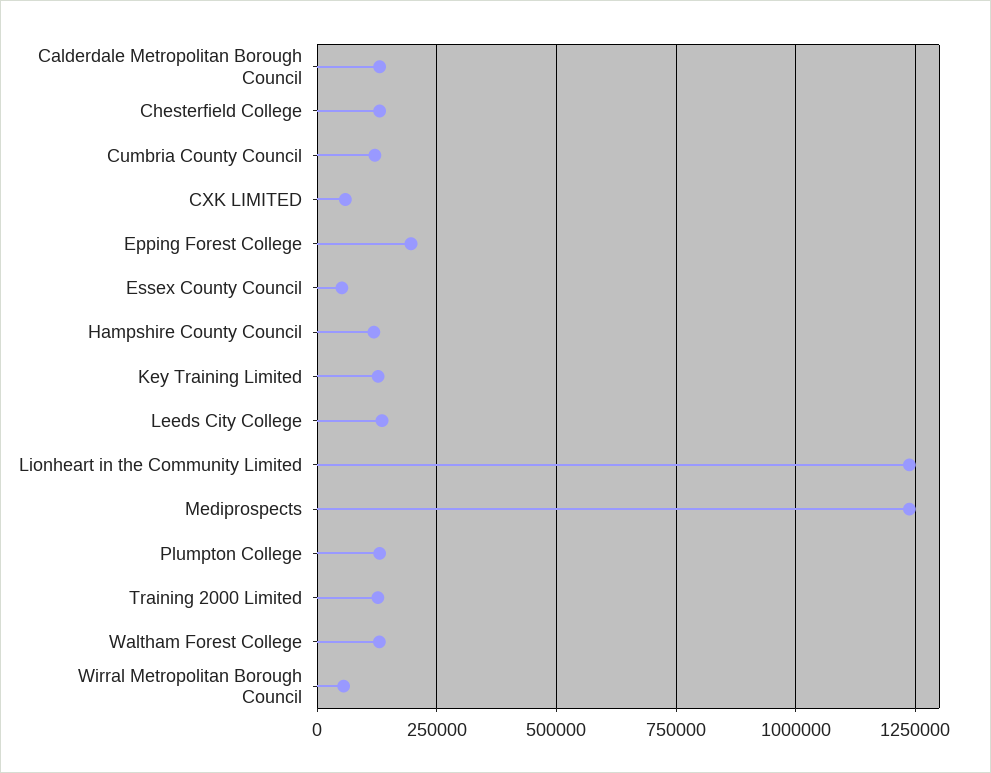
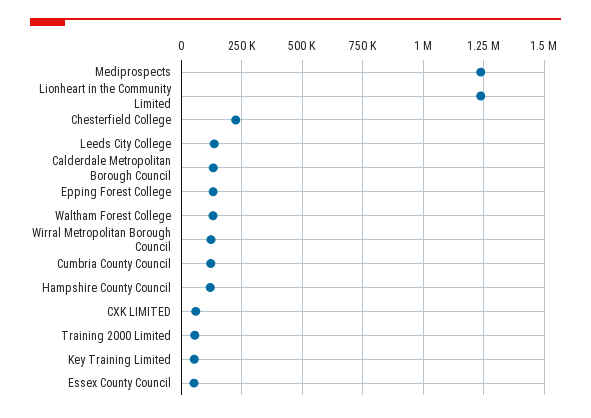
Chesterfield College: 125000 -> 225000
Epping Forest College: 200000 -> 125000
Key Training Limited: 125000 -> 50000
Plumpton College: 125000 -> none
Training 2000 Limited: 125000 -> 50000
Wirral Metropolitan Borough Council: 50000 -> 125000

